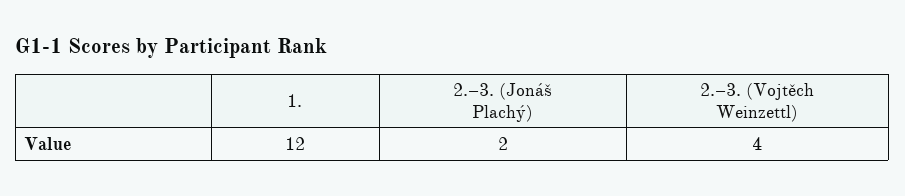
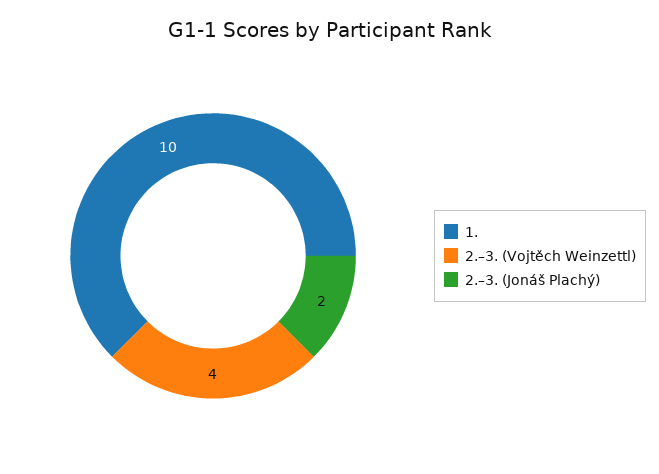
1.: 12 -> 10

